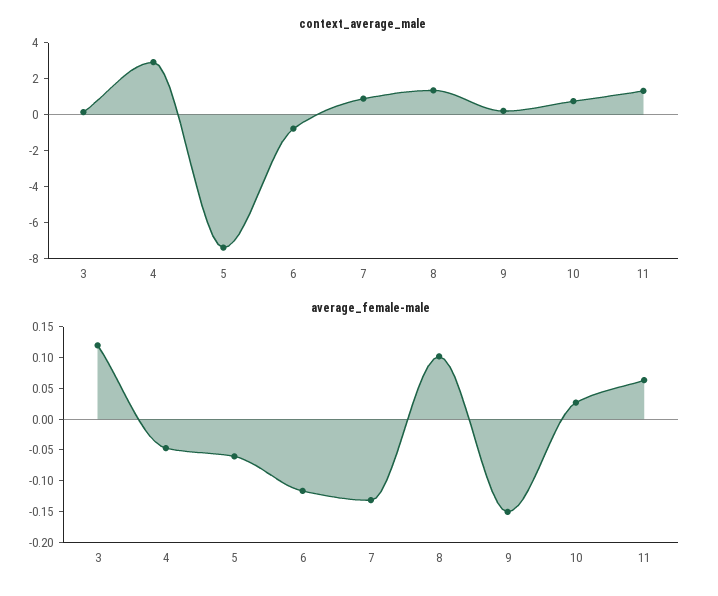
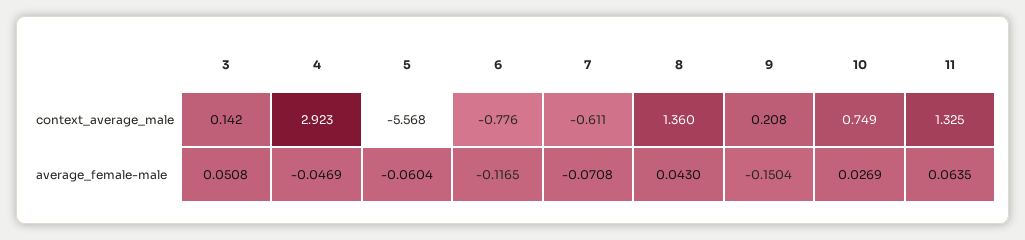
context_average_male, 5: -7.5 -> -5.568
context_average_male, 7: 1 -> -0.611
average_female-male, 3: 0.125 -> 0.0508
average_female-male, 7: -0.125 -> -0.0708
average_female-male, 8: 0.1 -> 0.043

